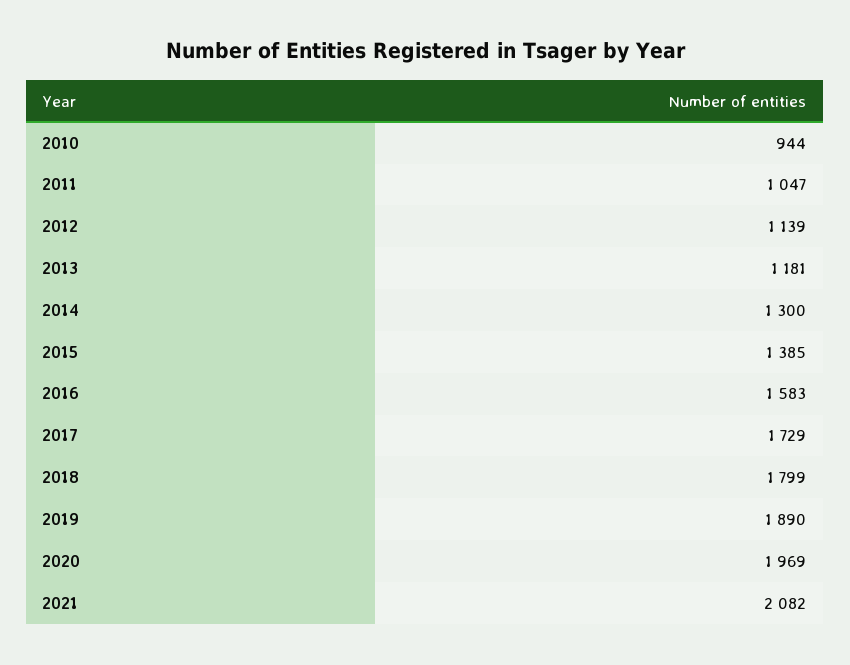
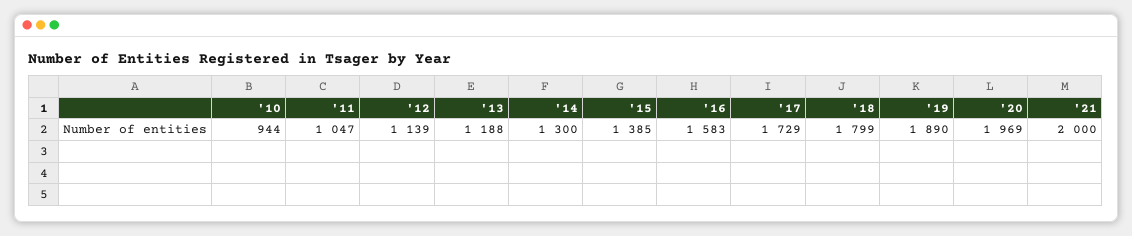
2013: 1181 -> 1188
2021: 2082 -> 2000

